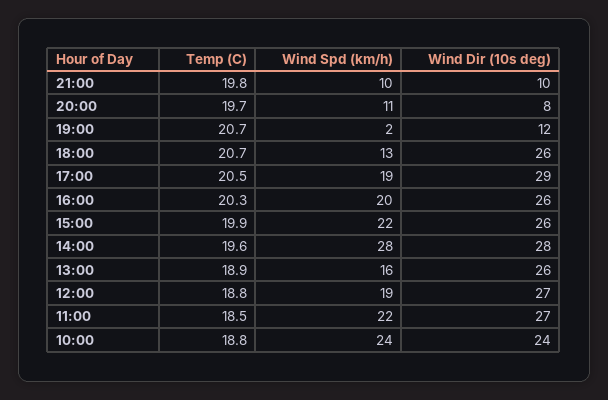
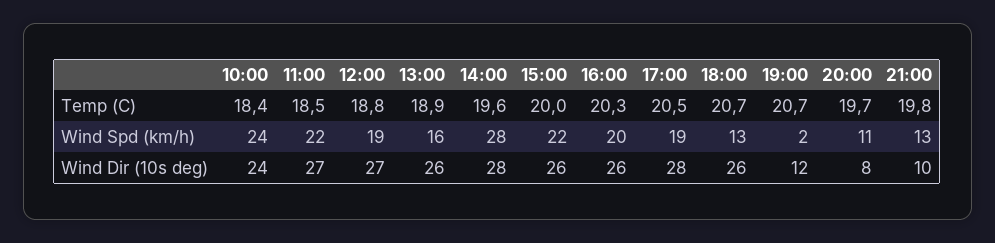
Wind Spd (km/h), 21:00: 10 -> 13
Wind Dir (10s deg), 17:00: 29 -> 28
Temp (C), 15:00: 19.9 -> 20
Temp (C), 10:00: 18.8 -> 18.4

